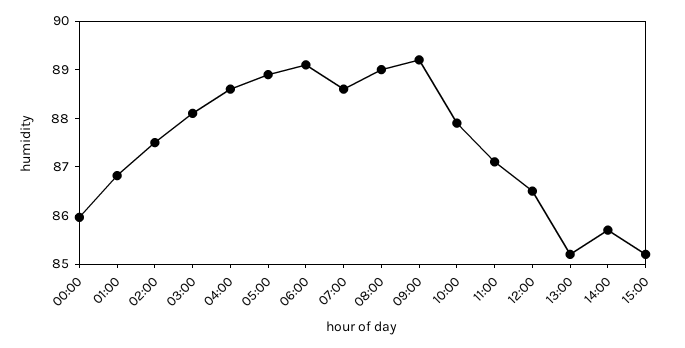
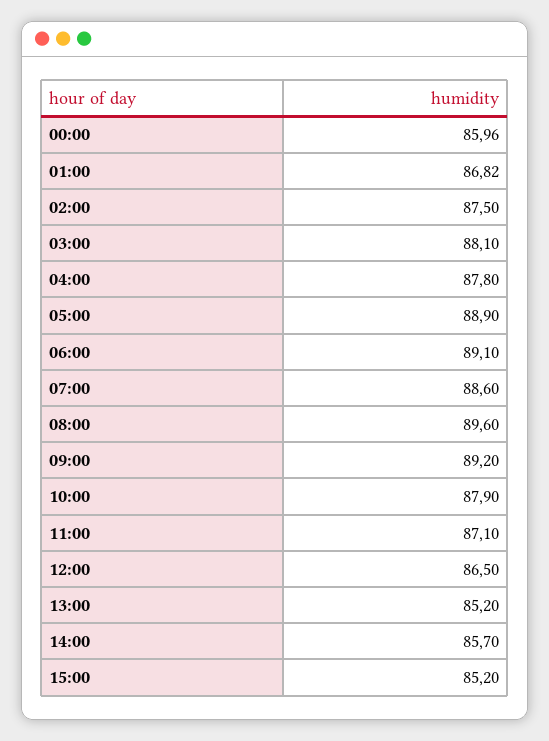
04:00: 88.6 -> 87.8
08:00: 89 -> 89.6

